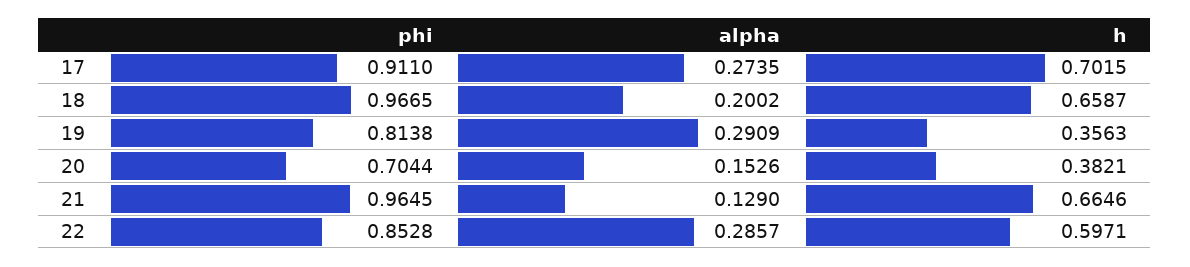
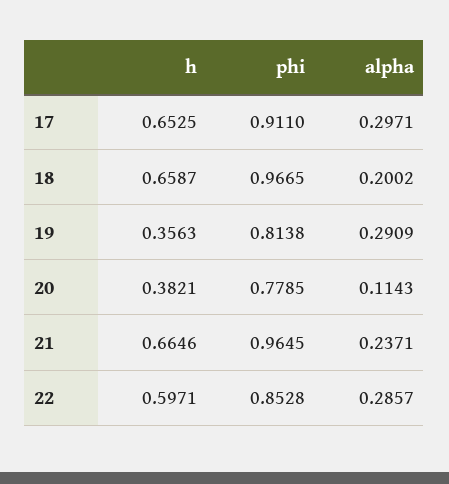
alpha, 17: 0.2735 -> 0.2971
h, 17: 0.7015 -> 0.6525
phi, 20: 0.7044 -> 0.7785
alpha, 20: 0.1526 -> 0.1143
alpha, 21: 0.129 -> 0.2371

